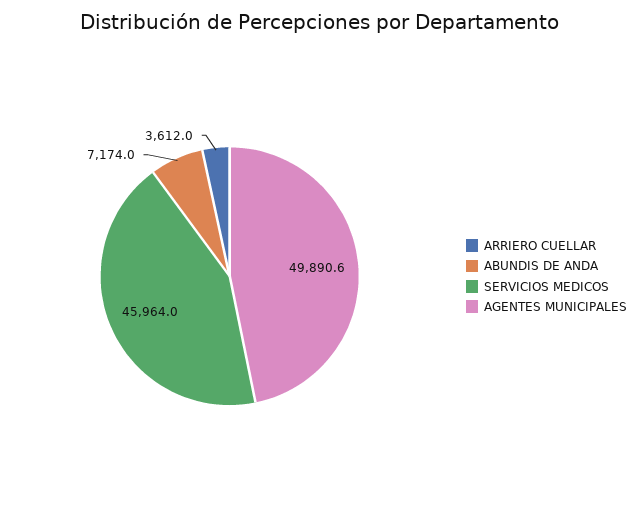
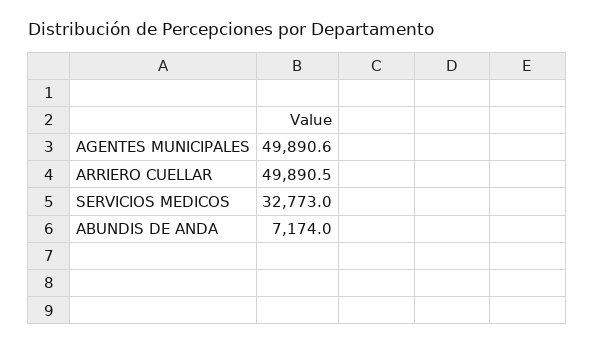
ARRIERO CUELLAR: 3612 -> 49890.5
SERVICIOS MEDICOS: 45964 -> 32773

